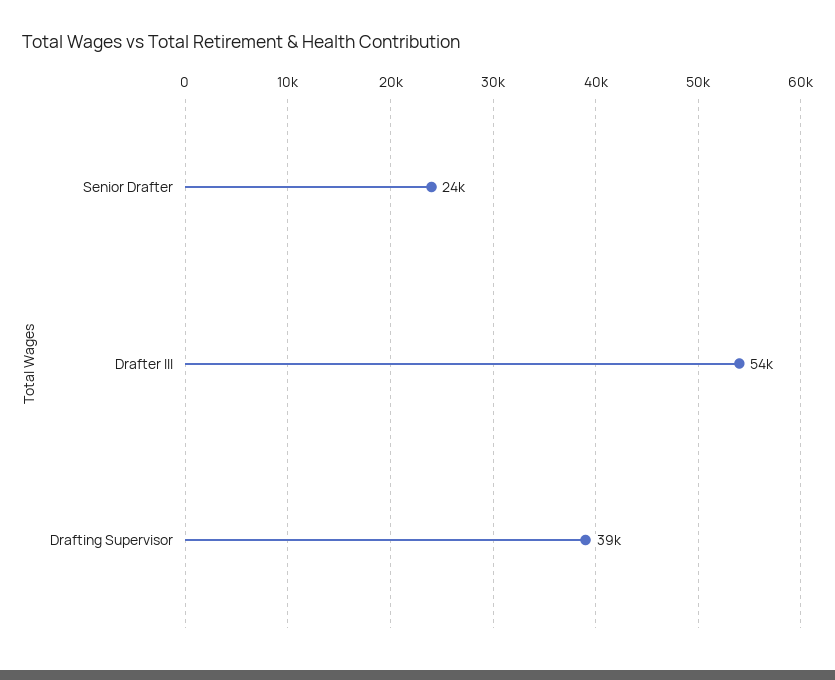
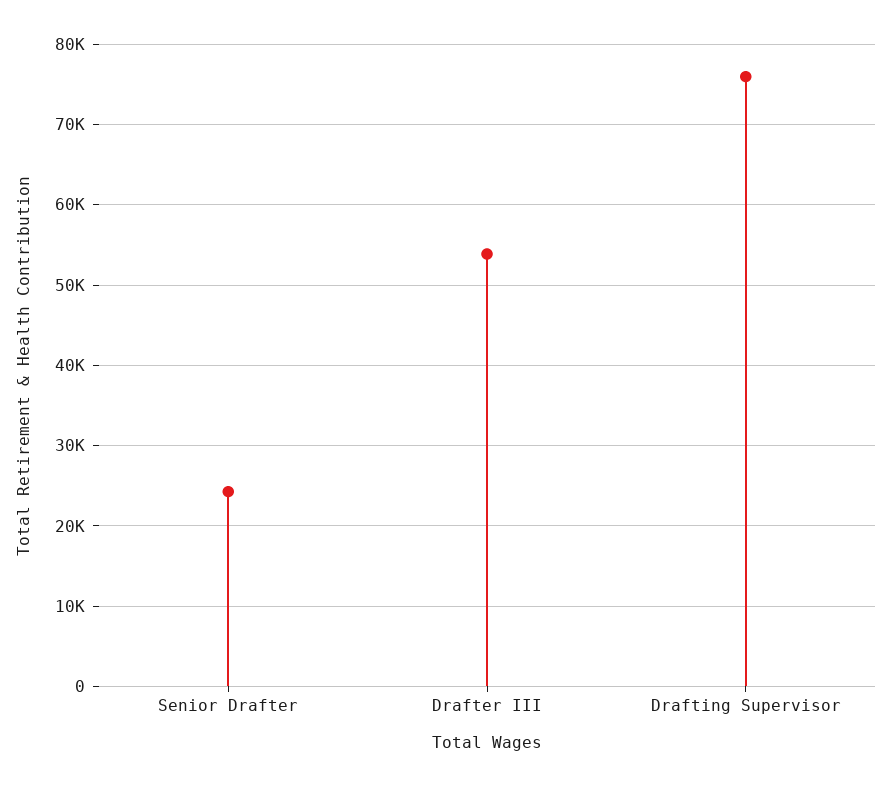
Drafting Supervisor: 39000 -> 76000

